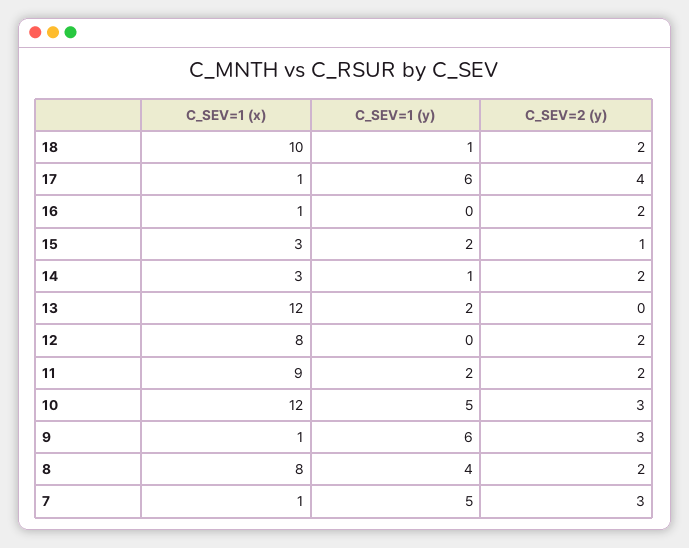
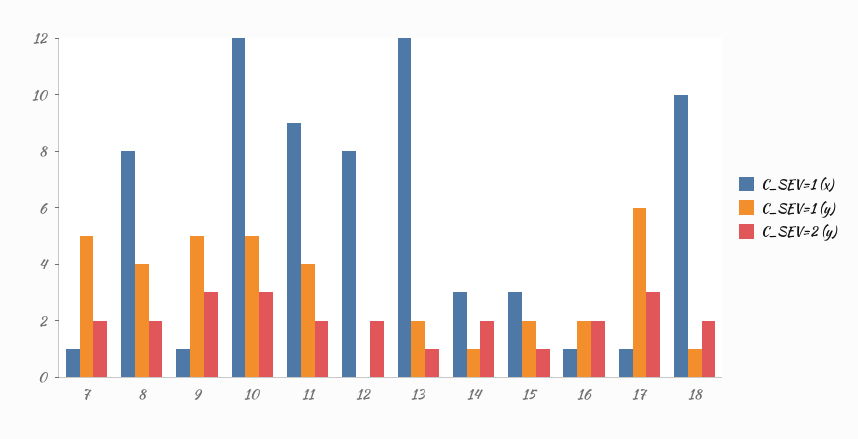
C_SEV=2 (y), 17: 4 -> 3
C_SEV=1 (y), 16: 0 -> 2
C_SEV=2 (y), 13: 0 -> 1
C_SEV=1 (y), 11: 2 -> 4
C_SEV=1 (y), 9: 6 -> 5
C_SEV=2 (y), 7: 3 -> 2

